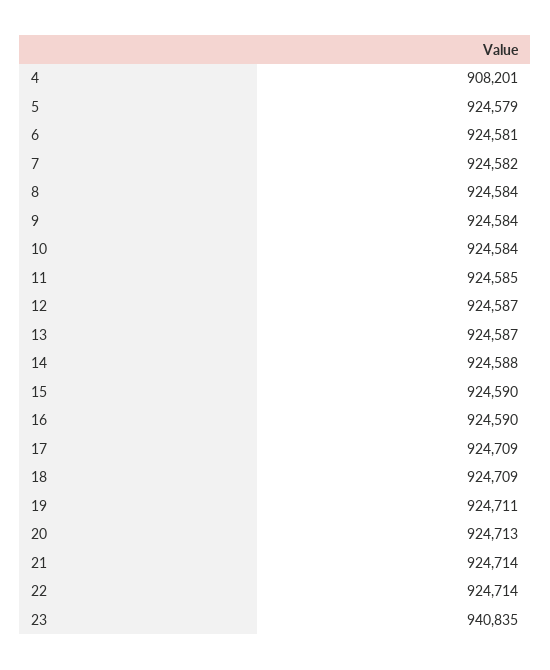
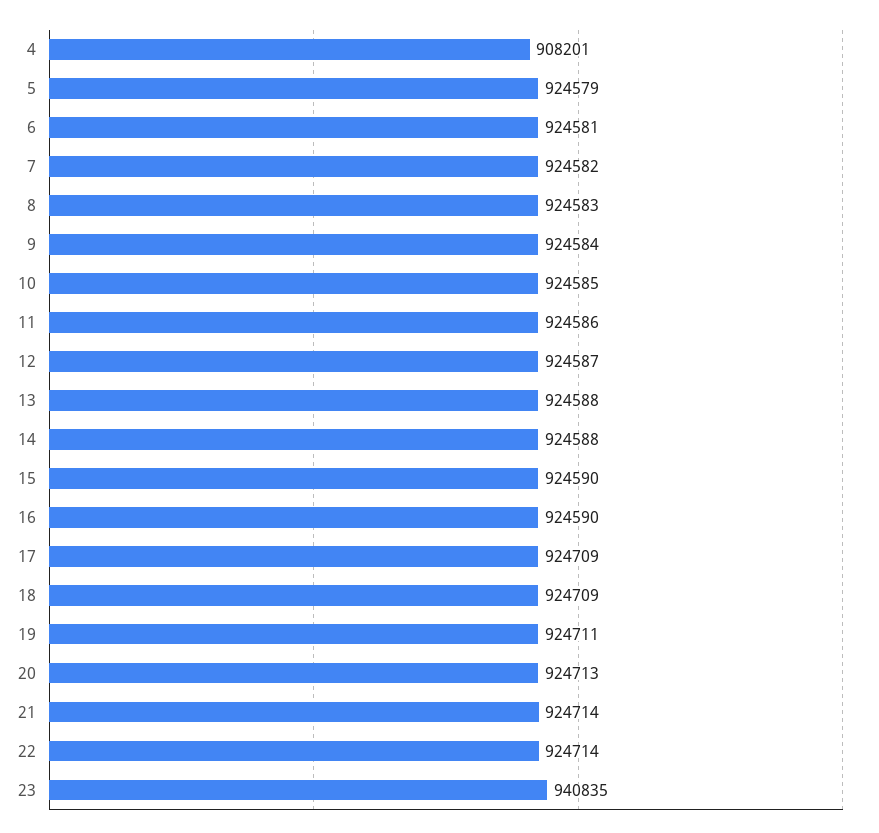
8: 924584 -> 924583
10: 924584 -> 924585
11: 924585 -> 924586
13: 924587 -> 924588

